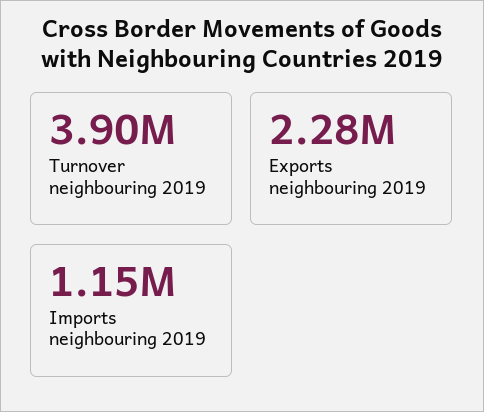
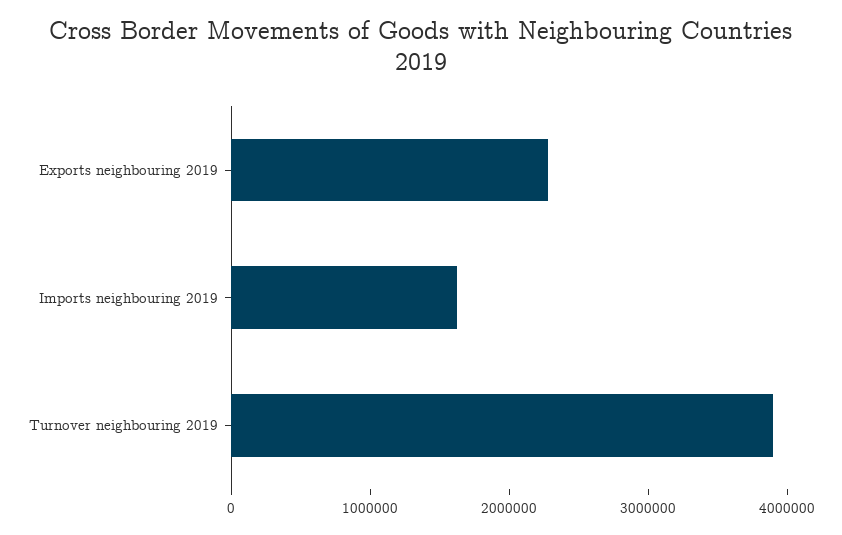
Imports neighbouring 2019: 1150000 -> 1600000

